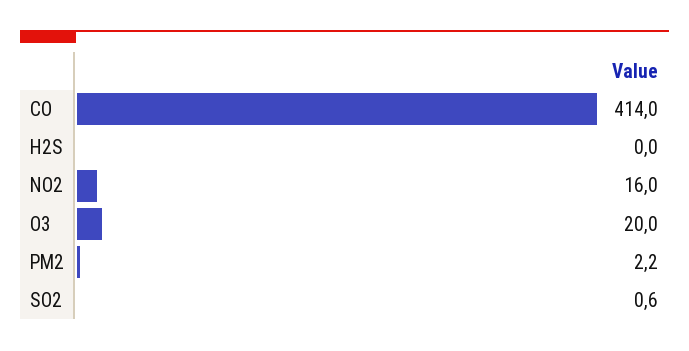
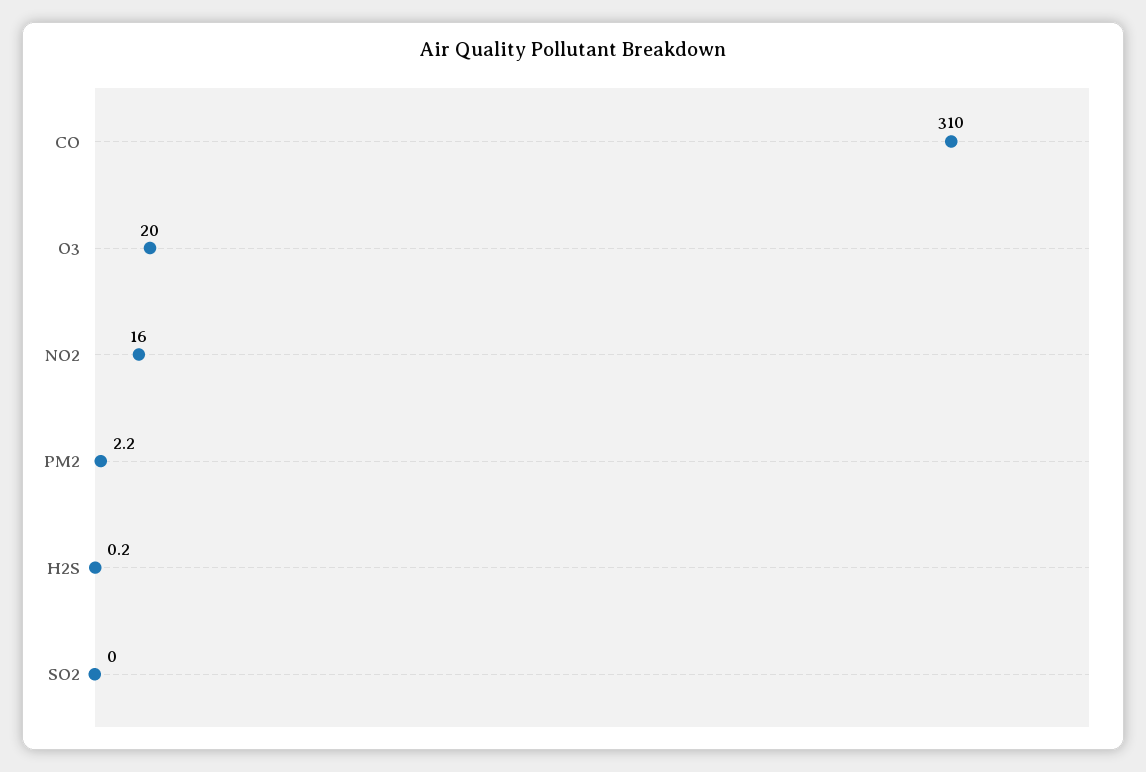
CO: 414 -> 310
H2S: 0 -> 0.2
SO2: 0.6 -> 0

